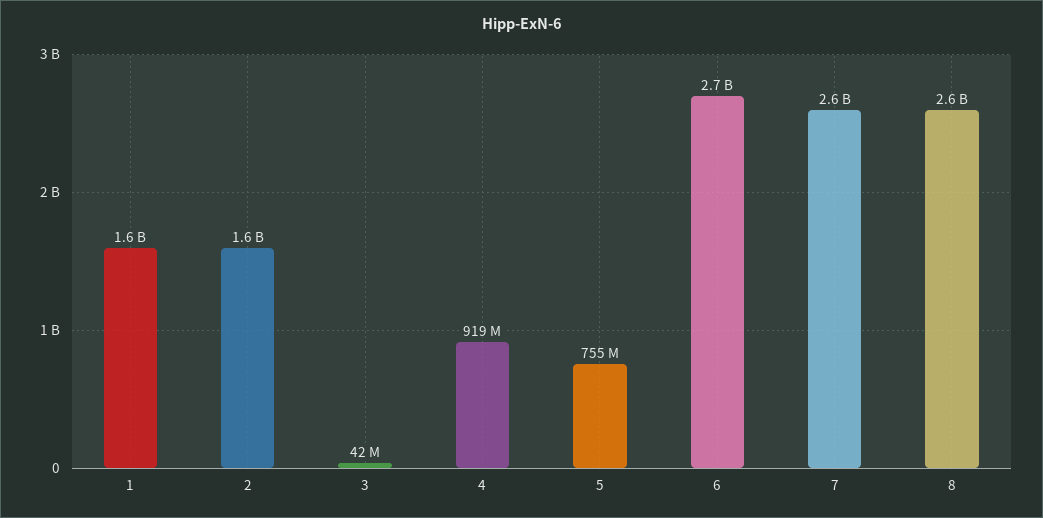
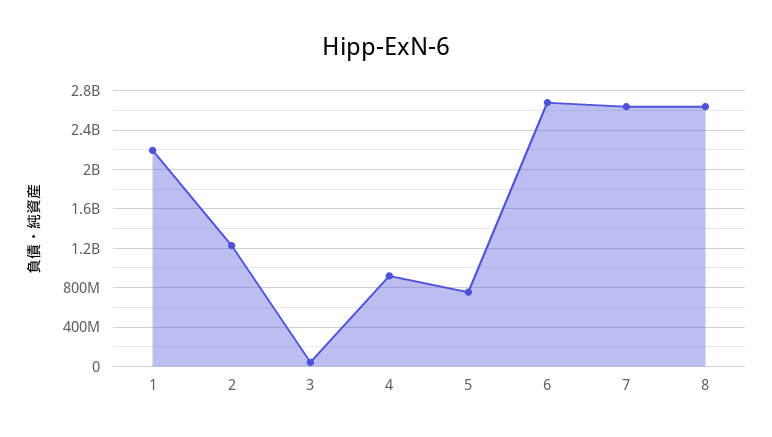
1: 1600000000 -> 2200000000
2: 1600000000 -> 1200000000

